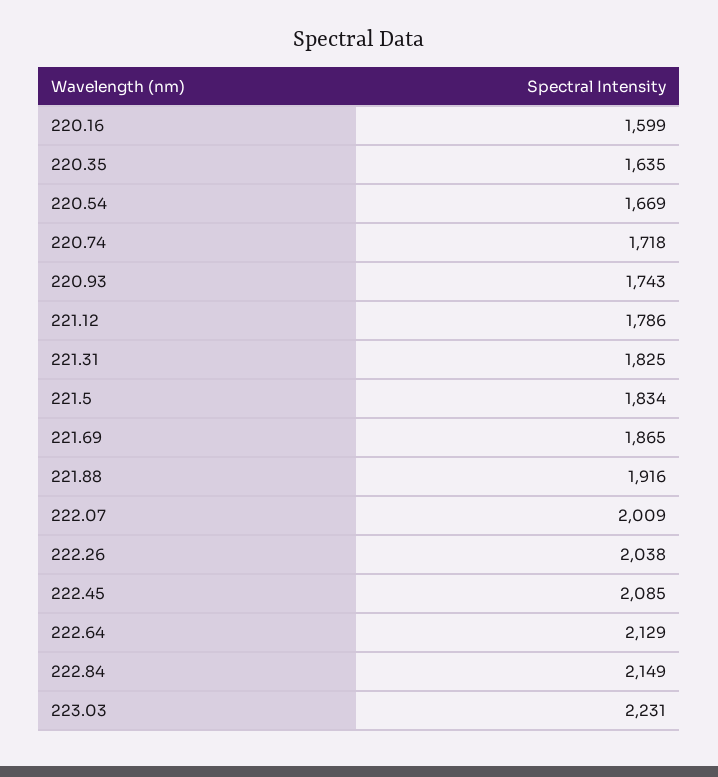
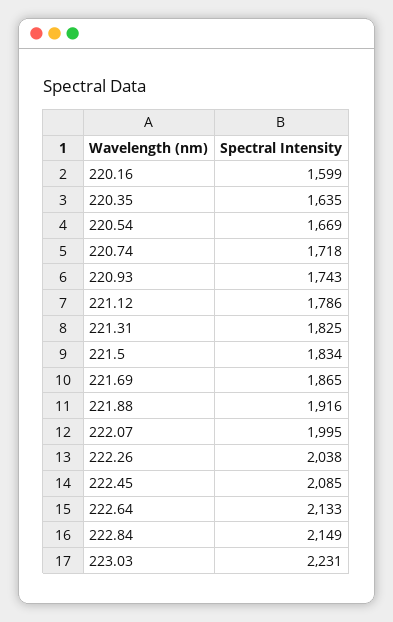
222.07: 2009 -> 1995
222.64: 2129 -> 2133

